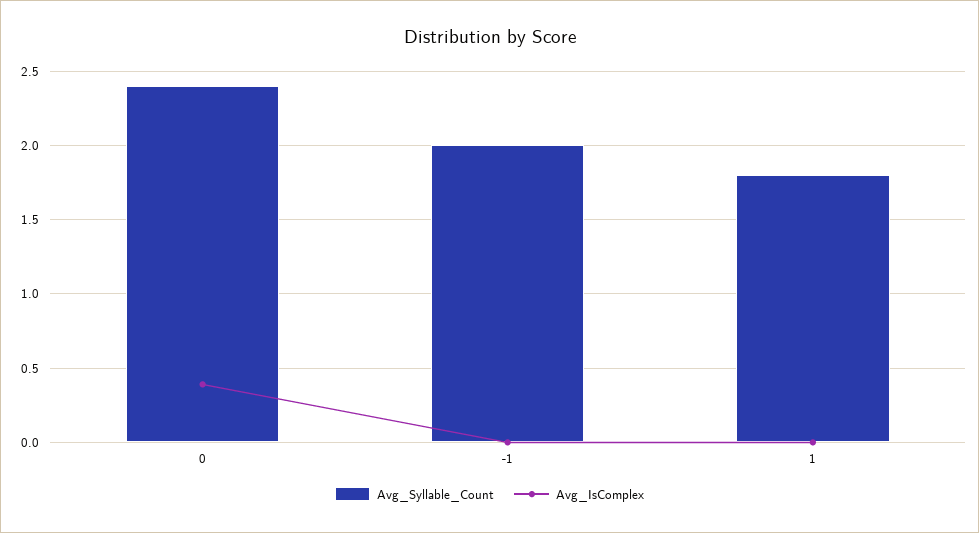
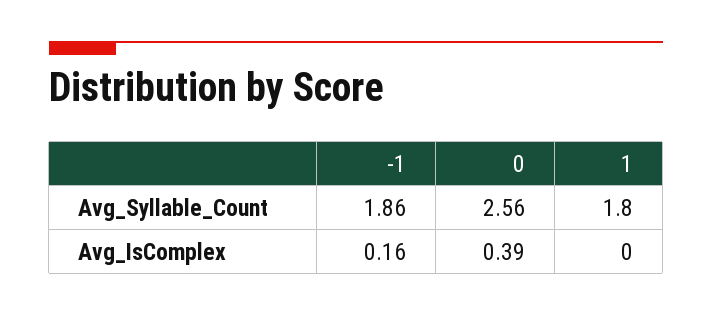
Avg_Syllable_Count, 0: 2.4 -> 2.56
Avg_Syllable_Count, -1: 2 -> 1.86
Avg_IsComplex, -1: 0 -> 0.16

